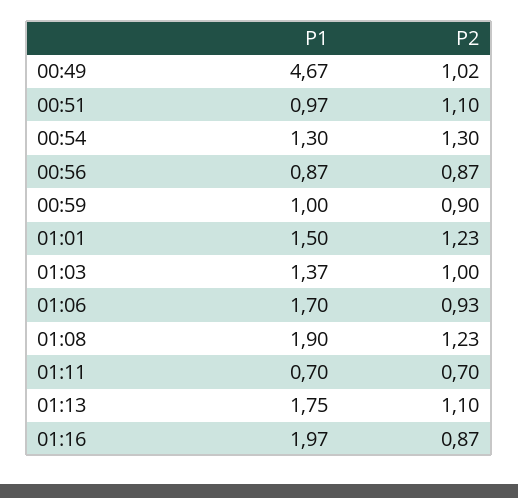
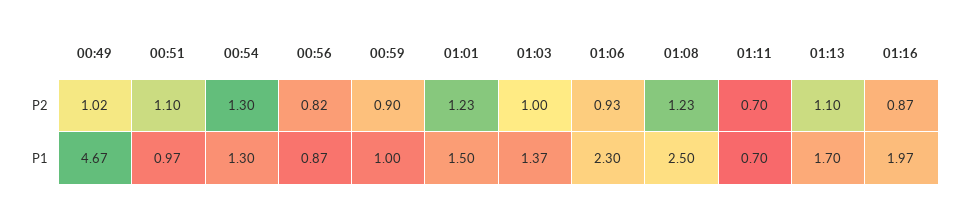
P2, 00:56: 0.87 -> 0.82
P1, 01:06: 1.7 -> 2.3
P1, 01:08: 1.9 -> 2.5
P1, 01:13: 1.75 -> 1.7

